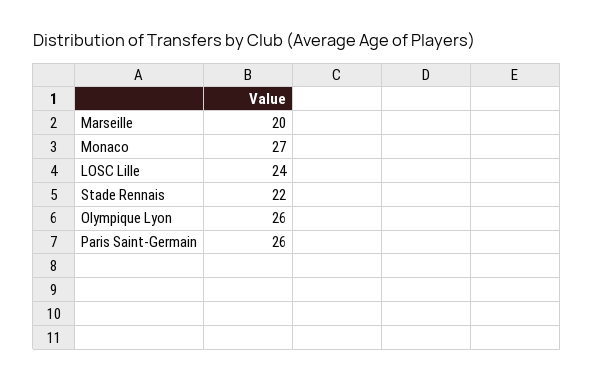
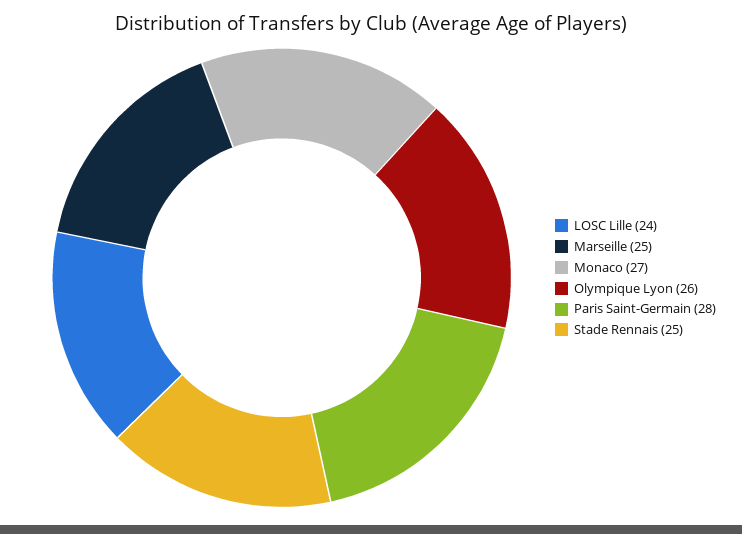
Marseille: 20 -> 25
Stade Rennais: 22 -> 25
Paris Saint-Germain: 26 -> 28

